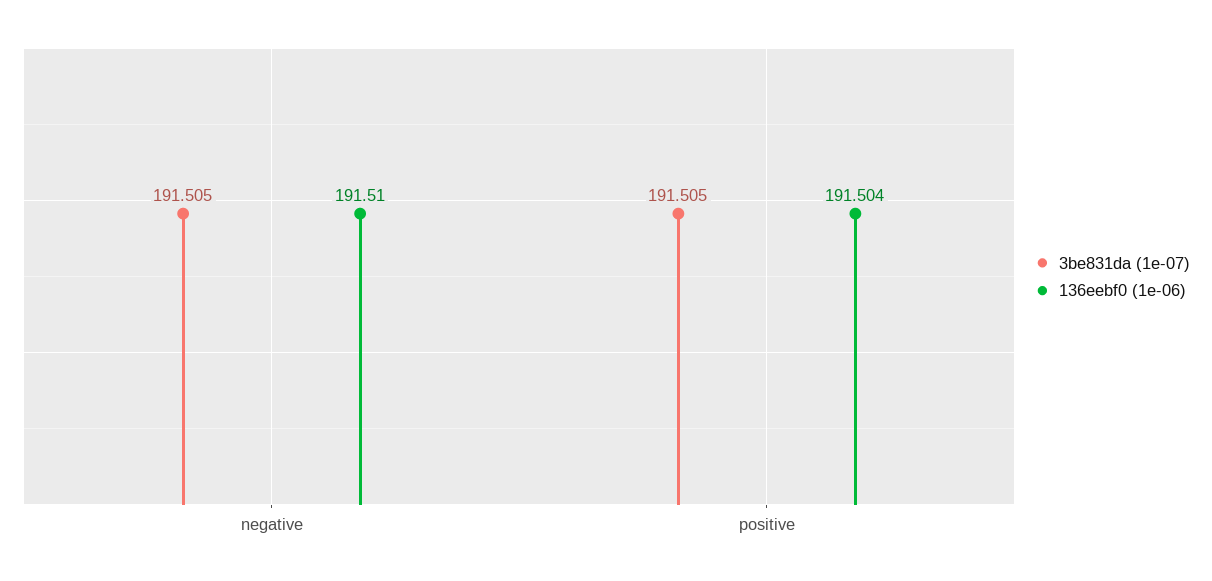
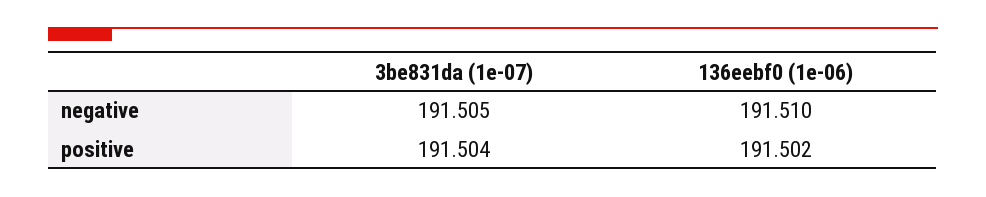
3be831da (1e-07), positive: 191.505 -> 191.504
136eebf0 (1e-06), positive: 191.504 -> 191.502

